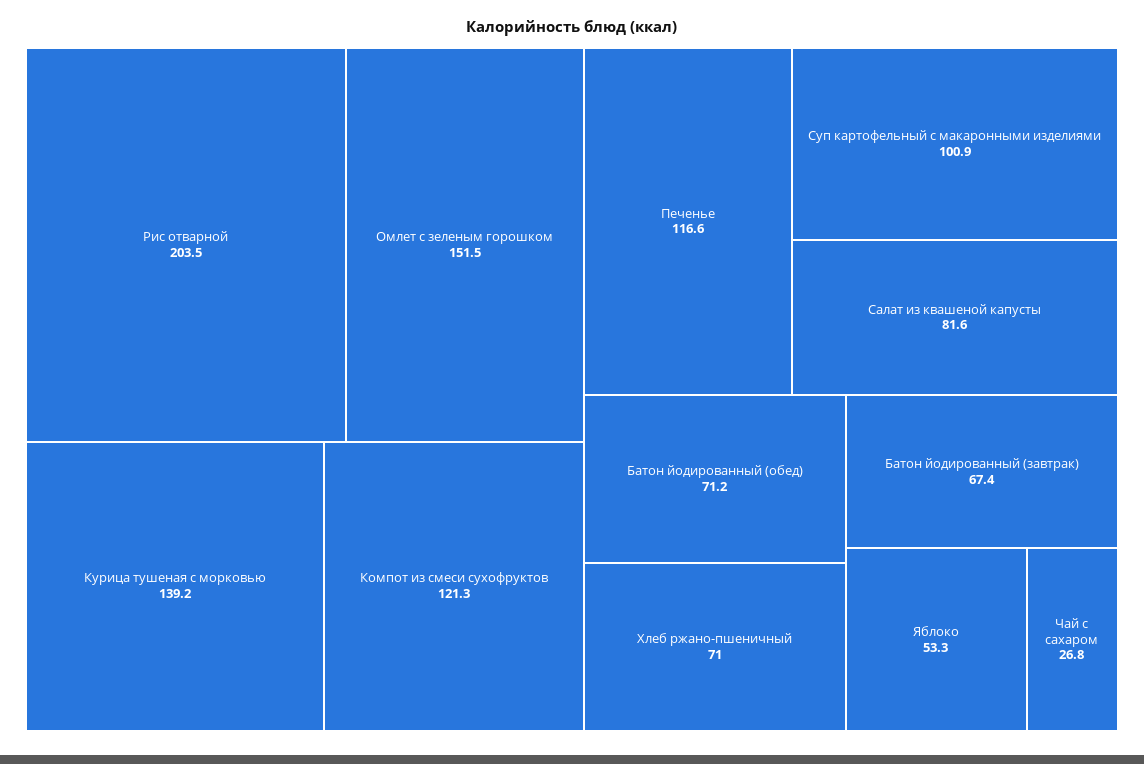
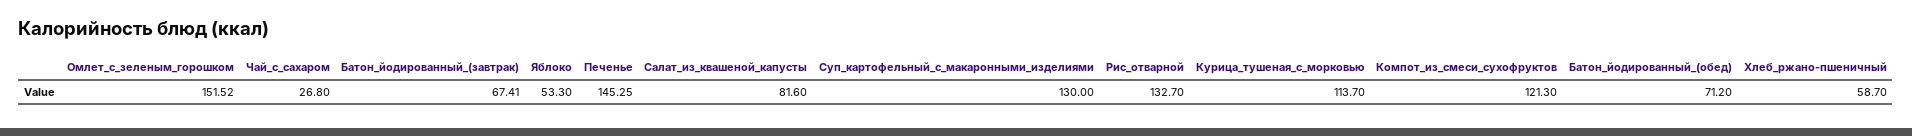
Рис отварной: 203.5 -> 132.7
Курица тушеная с морковью: 139.2 -> 113.7
Печенье: 116.6 -> 145.25
Суп картофельный с макаронными изделиями: 100.9 -> 130
Хлеб ржано-пшеничный: 71 -> 58.7

